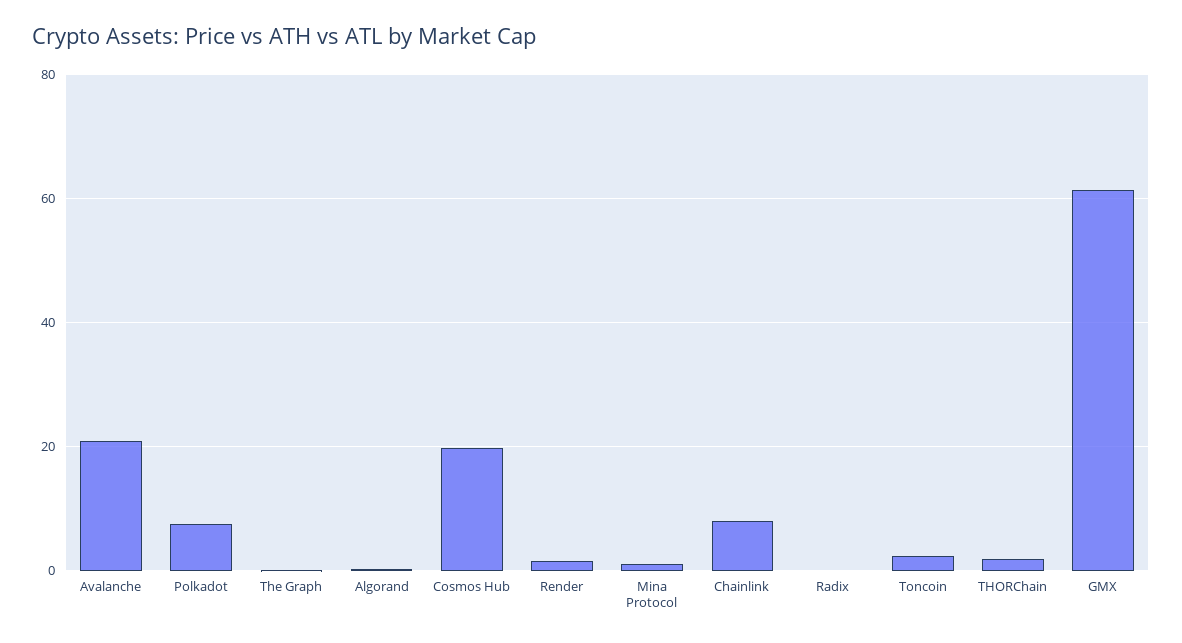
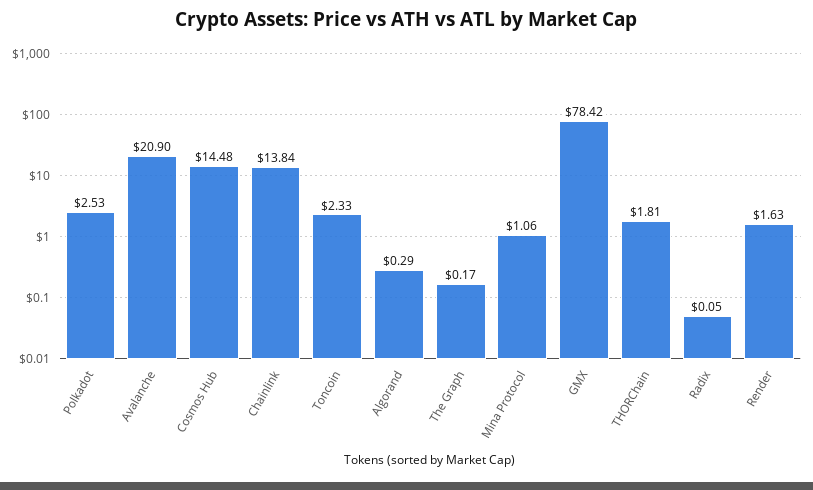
Polkadot: 8 -> 2.53
Cosmos Hub: 20 -> 14.48
Chainlink: 8 -> 13.84
GMX: 62 -> 78.42

